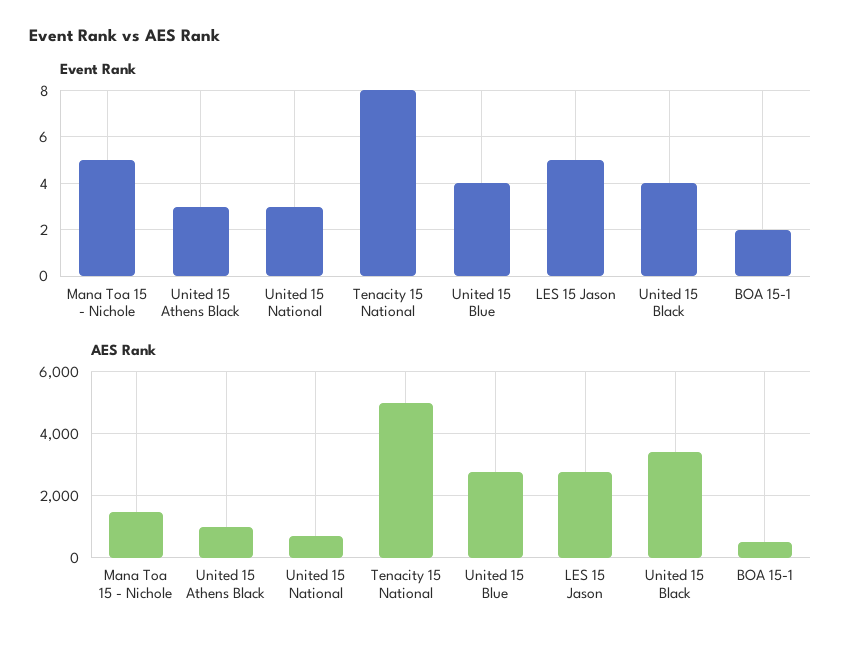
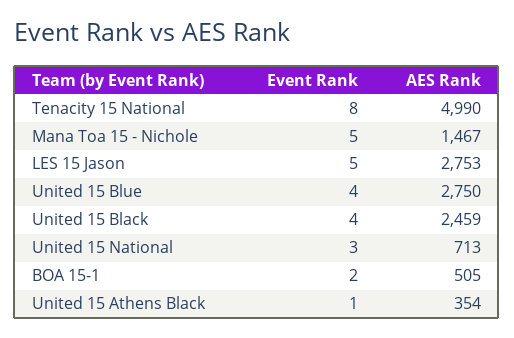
Event Rank, United 15 Athens Black: 3 -> 1
AES Rank, United 15 Athens Black: 1000 -> 354
AES Rank, United 15 Black: 3400 -> 2459

